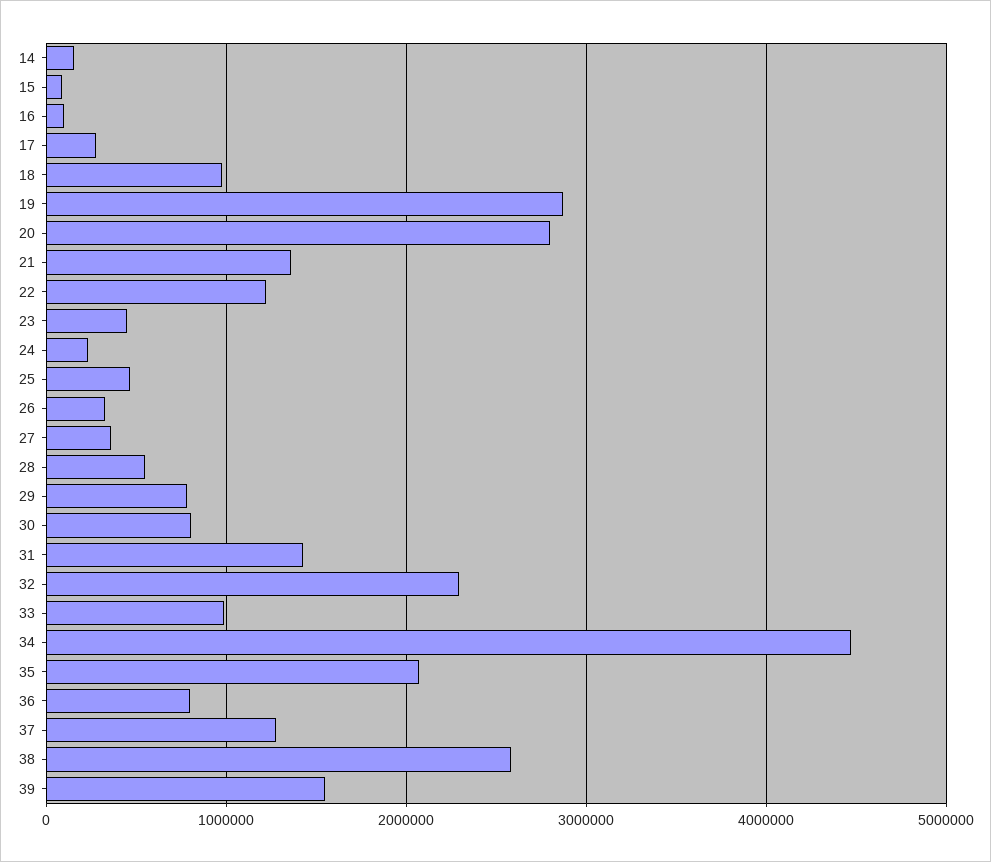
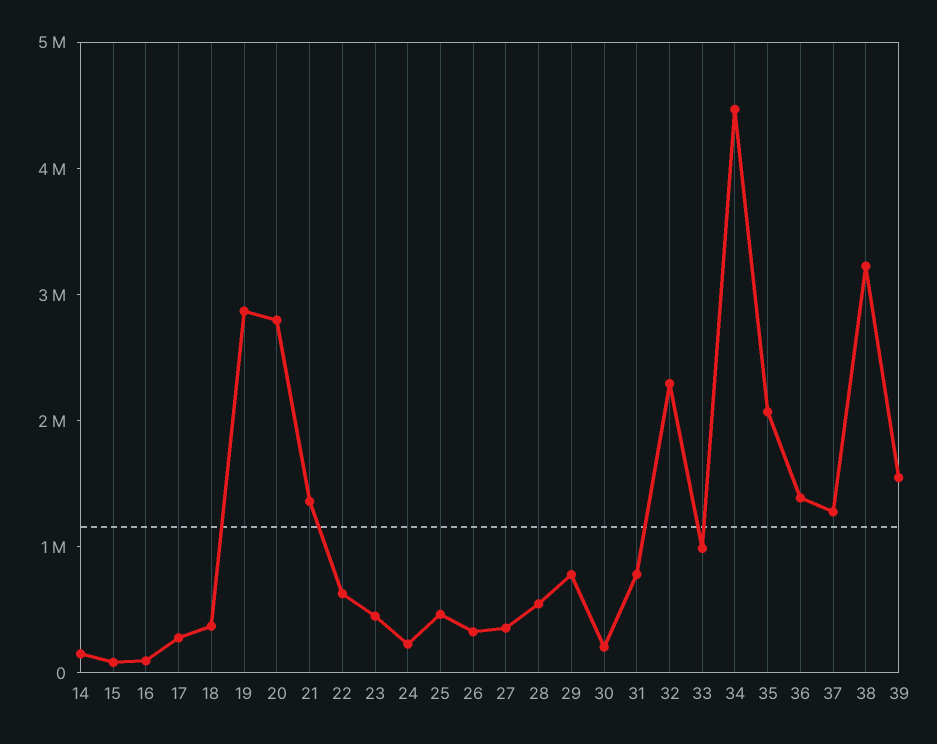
18: 1000000 -> 400000
22: 1200000 -> 600000
30: 800000 -> 200000
31: 1400000 -> 800000
36: 800000 -> 1400000
38: 2600000 -> 3200000

